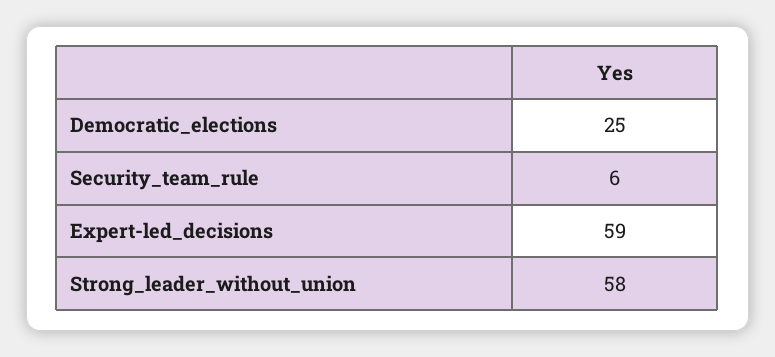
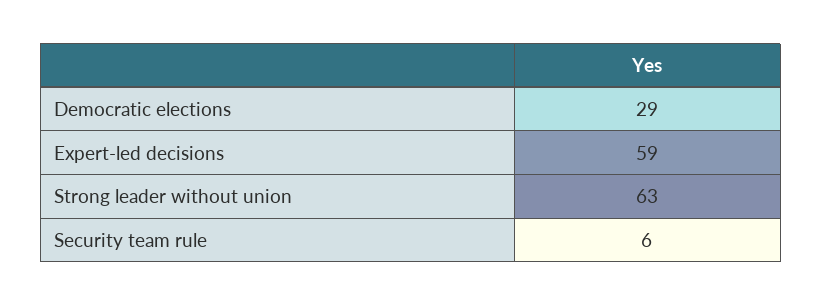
Democratic_elections: 25 -> 29
Strong_leader_without_union: 58 -> 63

